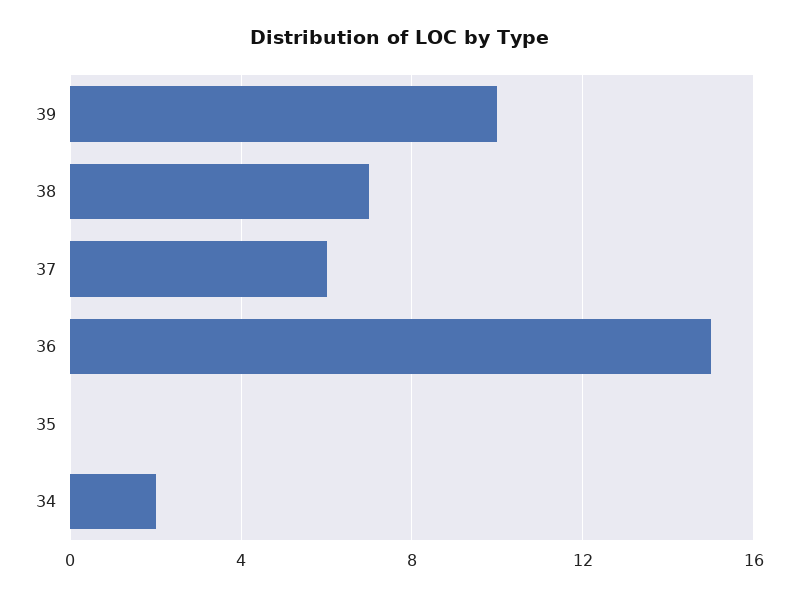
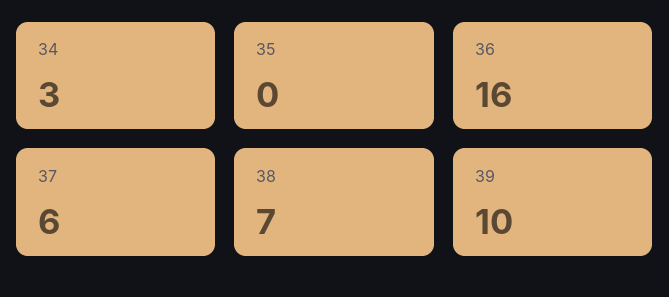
36: 15 -> 16
34: 2 -> 3

